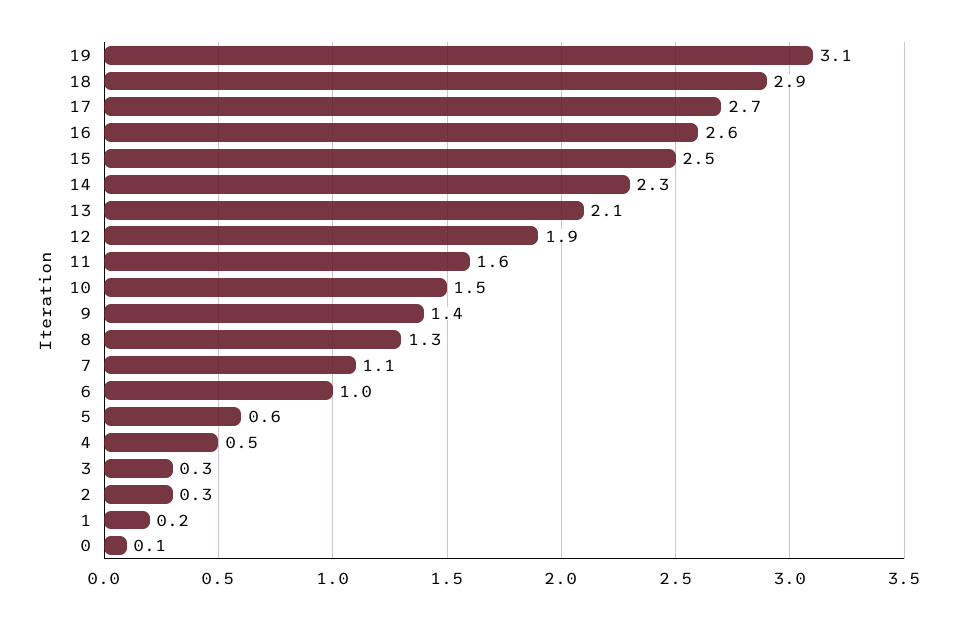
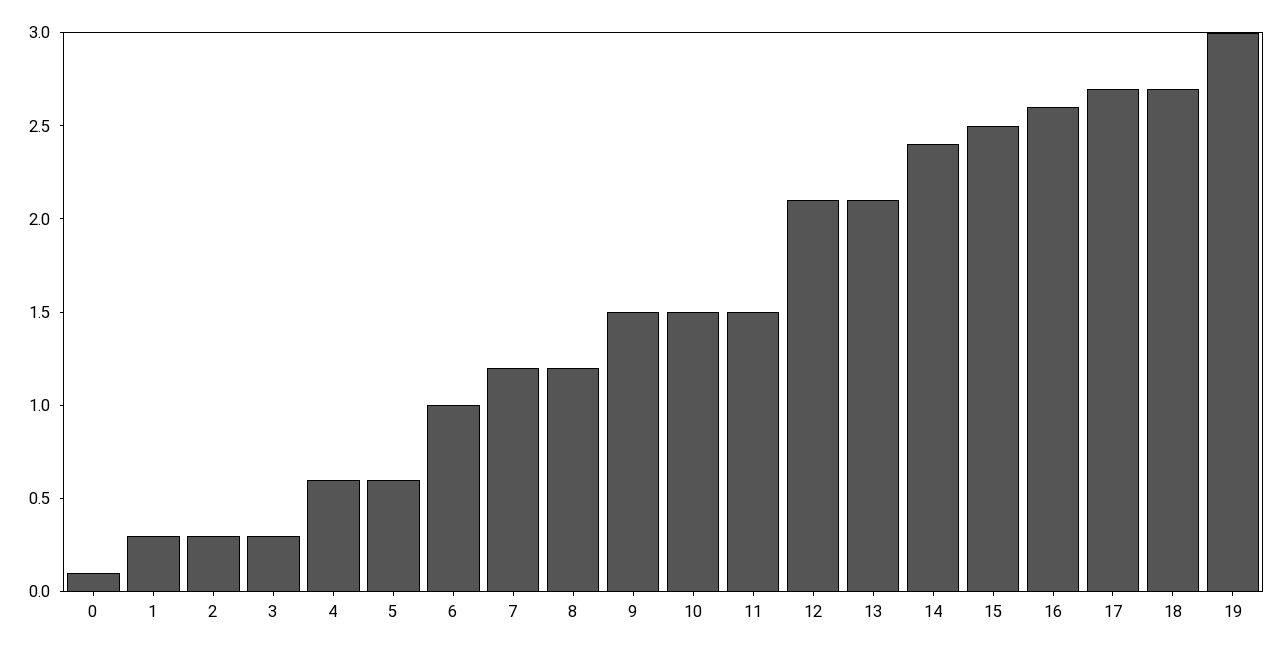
19: 3.1 -> 3
18: 2.9 -> 2.7
14: 2.3 -> 2.4
12: 1.9 -> 2.1
11: 1.6 -> 1.5
9: 1.4 -> 1.5
8: 1.3 -> 1.2
7: 1.1 -> 1.2
4: 0.5 -> 0.6
1: 0.2 -> 0.3

